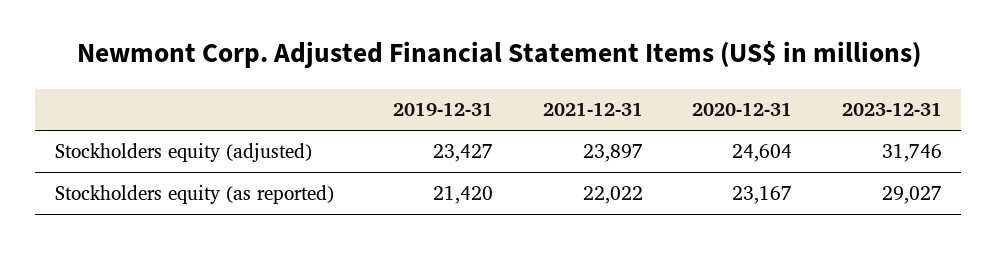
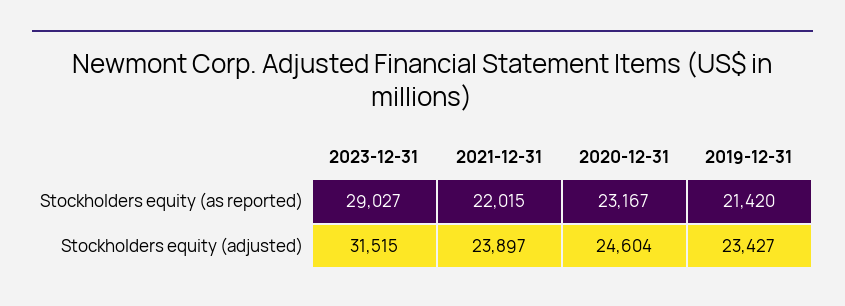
2023-12-31, Stockholders equity (adjusted): 31746 -> 31515
2021-12-31, Stockholders equity (as reported): 22022 -> 22015

